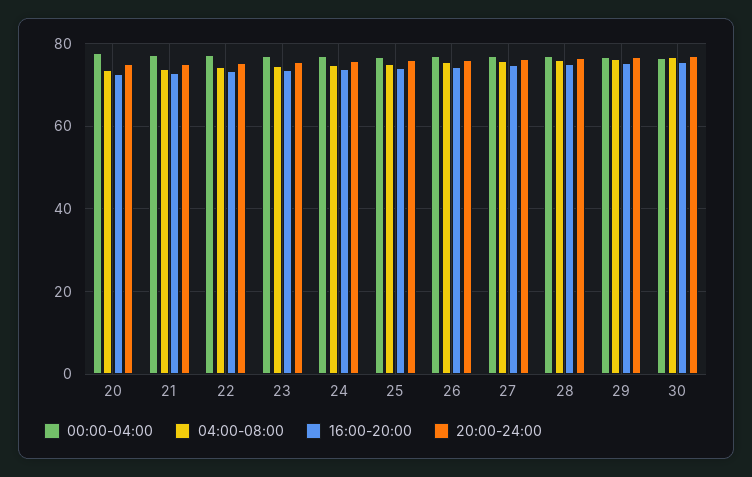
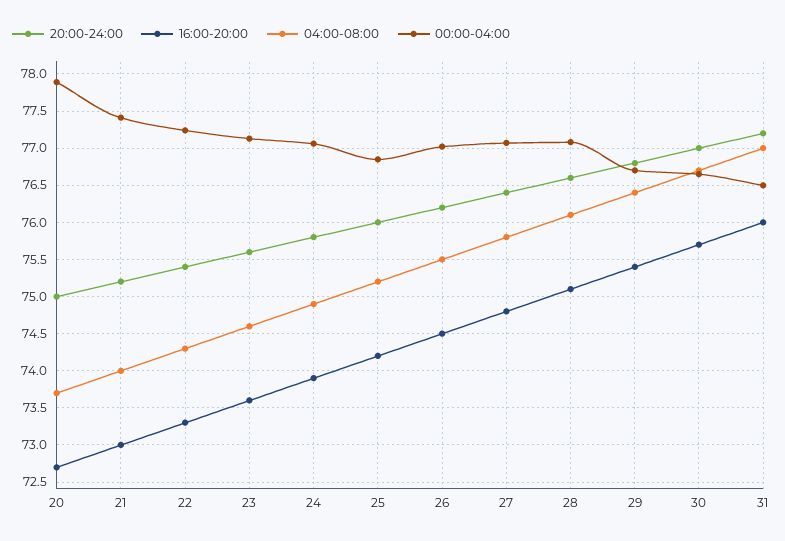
20:00-24:00, 31: none -> 77.2
16:00-20:00, 31: none -> 76
04:00-08:00, 31: none -> 77
00:00-04:00, 31: none -> 76.5

